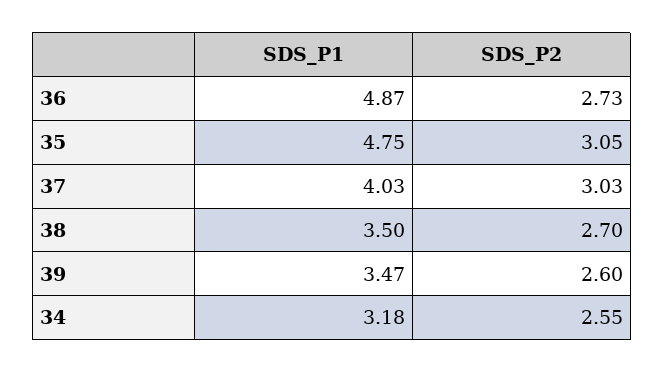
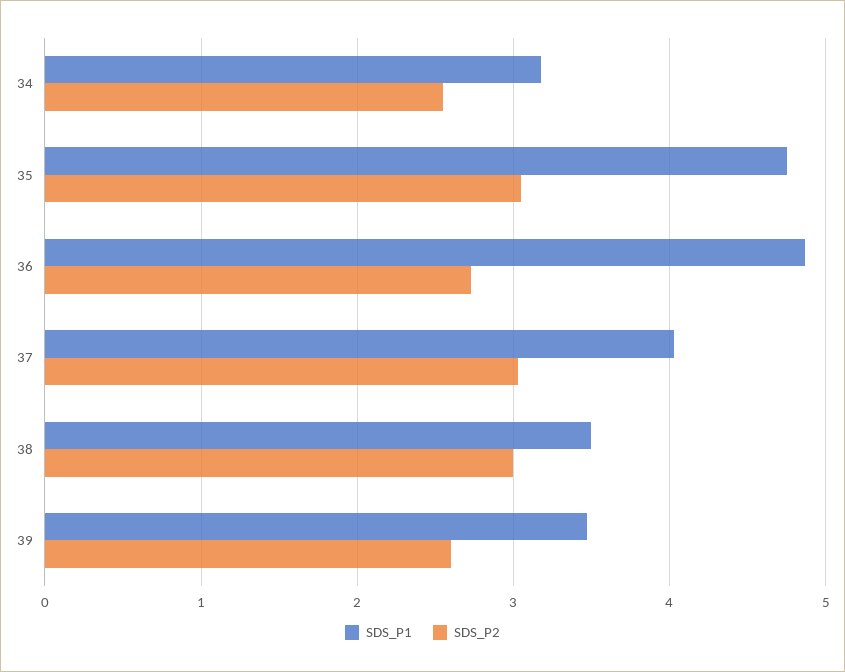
SDS_P2, 38: 2.7 -> 3

